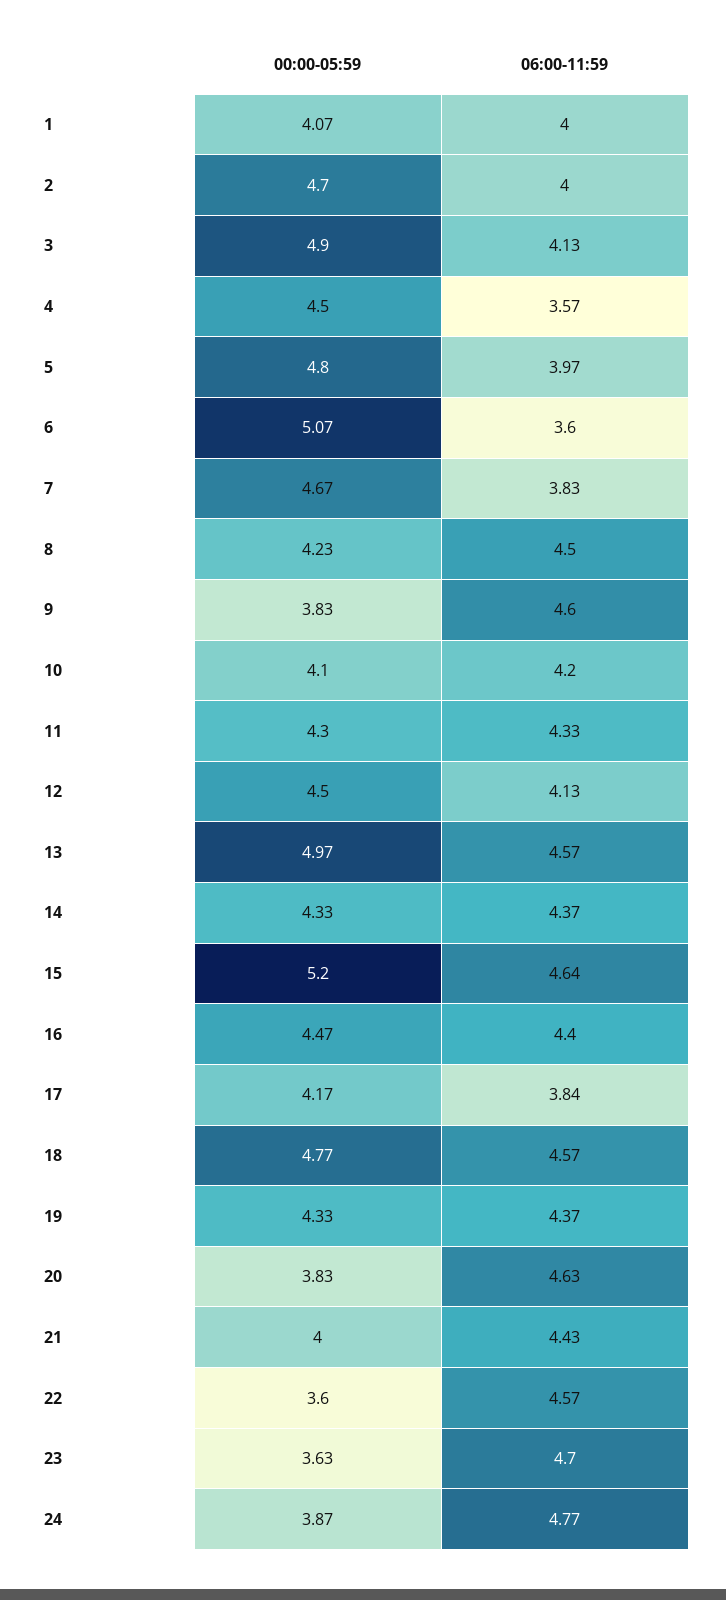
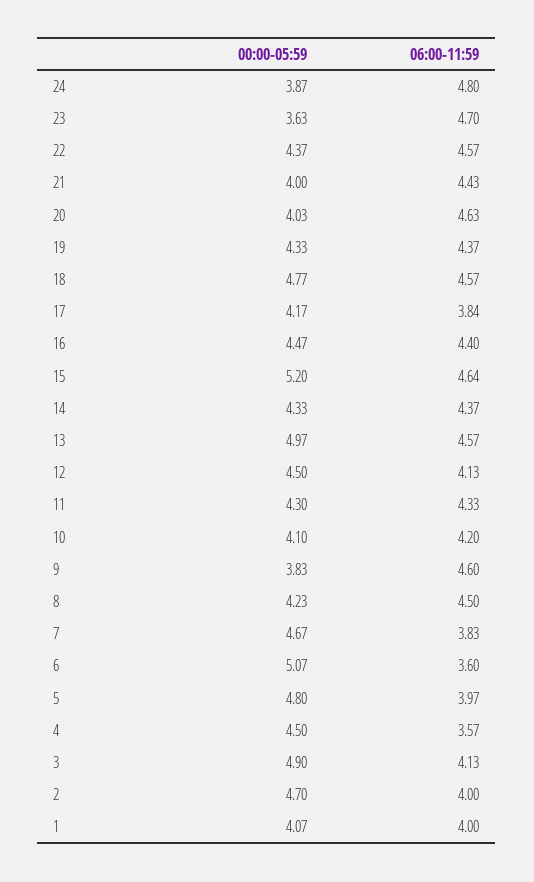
00:00-05:59, 20: 3.83 -> 4.03
00:00-05:59, 22: 3.6 -> 4.37
06:00-11:59, 24: 4.77 -> 4.8

